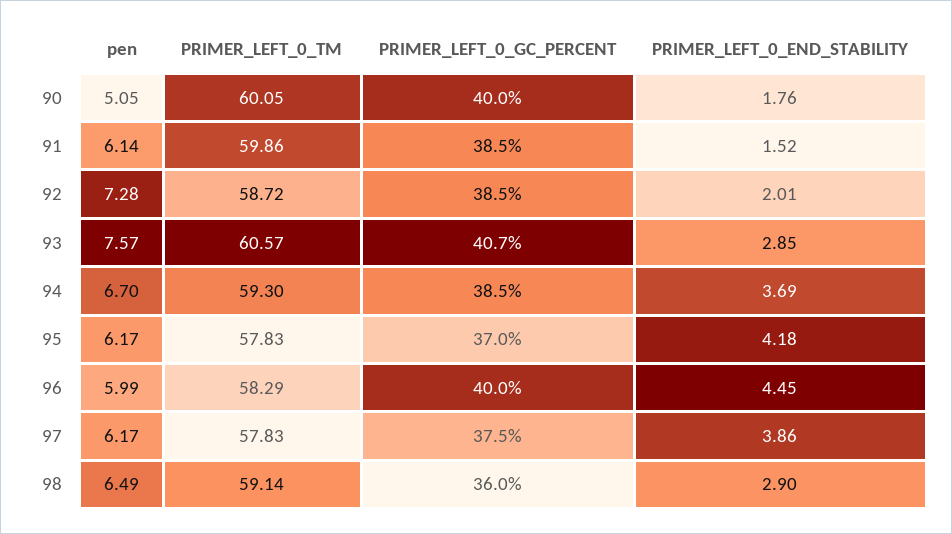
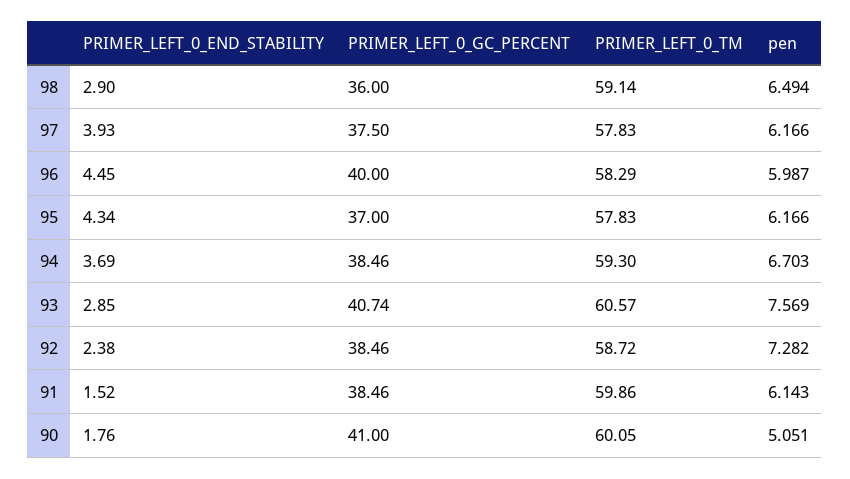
PRIMER_LEFT_0_GC_PERCENT, 90: 40 -> 41
PRIMER_LEFT_0_END_STABILITY, 92: 2.01 -> 2.38
PRIMER_LEFT_0_END_STABILITY, 95: 4.18 -> 4.34
PRIMER_LEFT_0_END_STABILITY, 97: 3.86 -> 3.93

